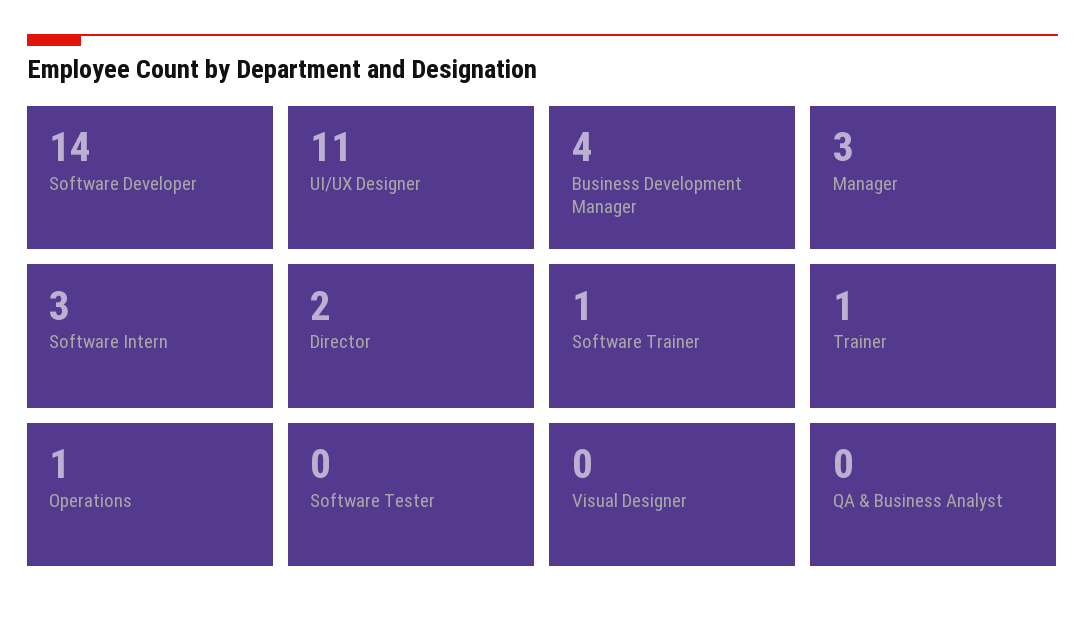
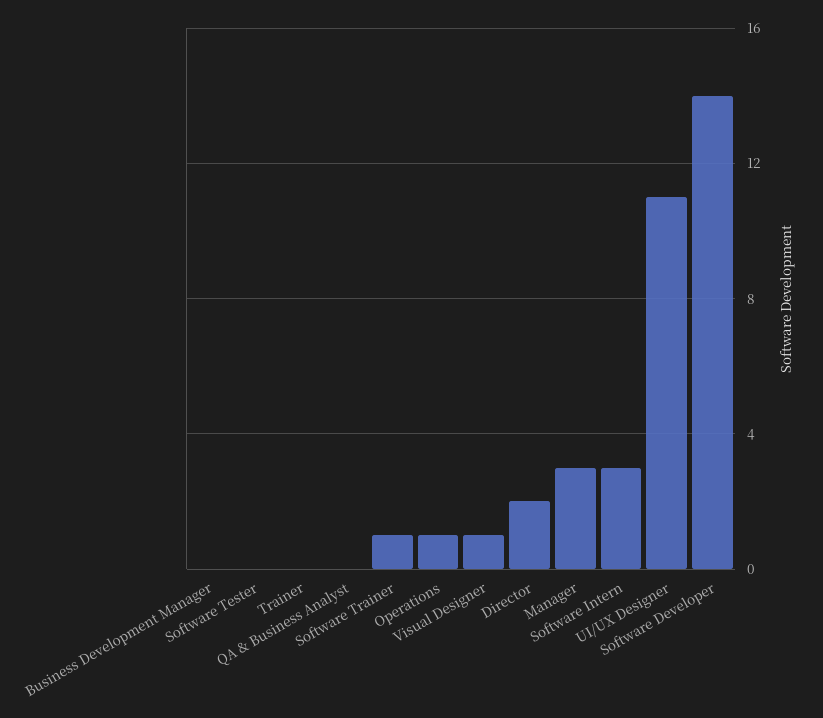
Business Development Manager: 4 -> 0
Trainer: 1 -> 0
Visual Designer: 0 -> 1

